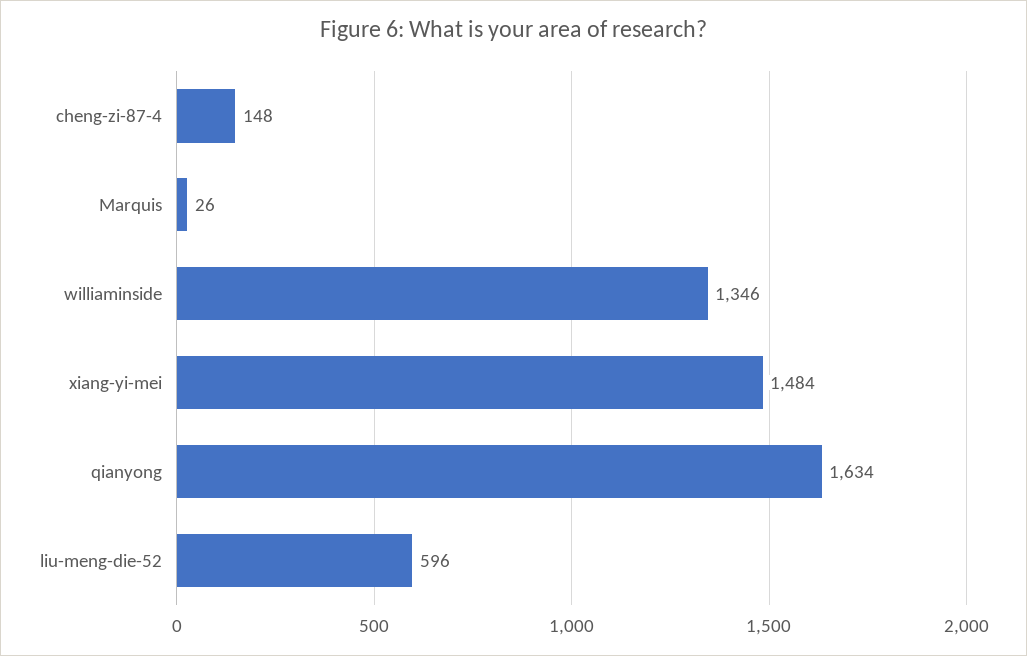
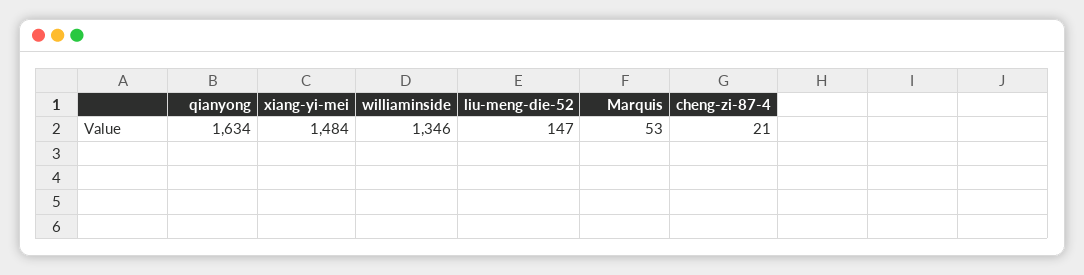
cheng-zi-87-4: 148 -> 21
Marquis: 26 -> 53
liu-meng-die-52: 596 -> 147

